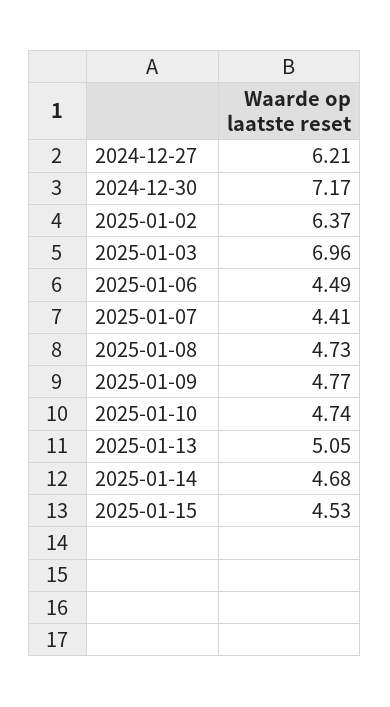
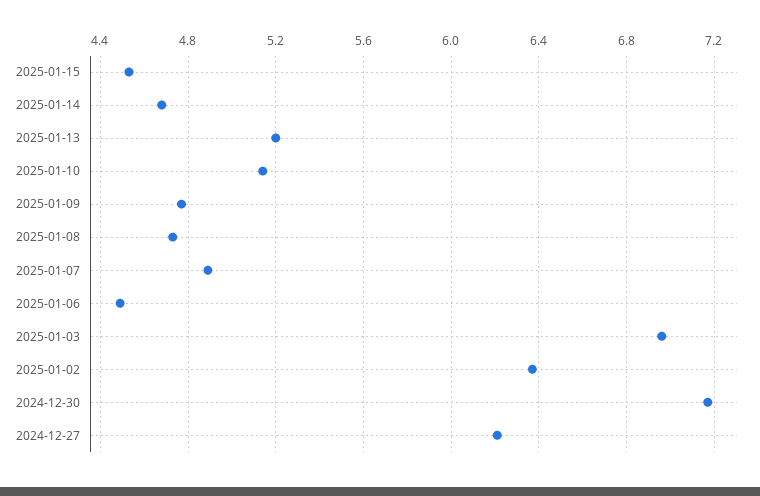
2025-01-07: 4.41 -> 4.9
2025-01-10: 4.74 -> 5.15
2025-01-13: 5.05 -> 5.2

